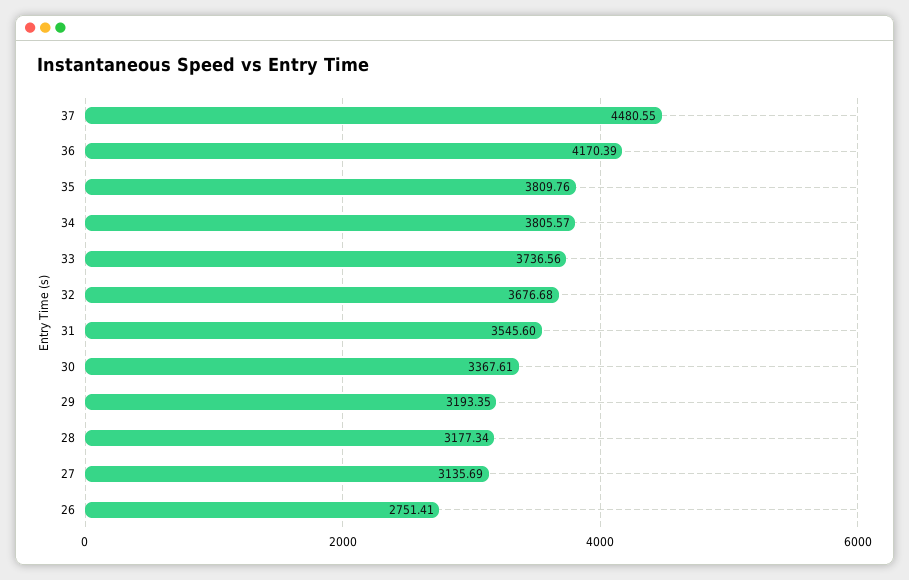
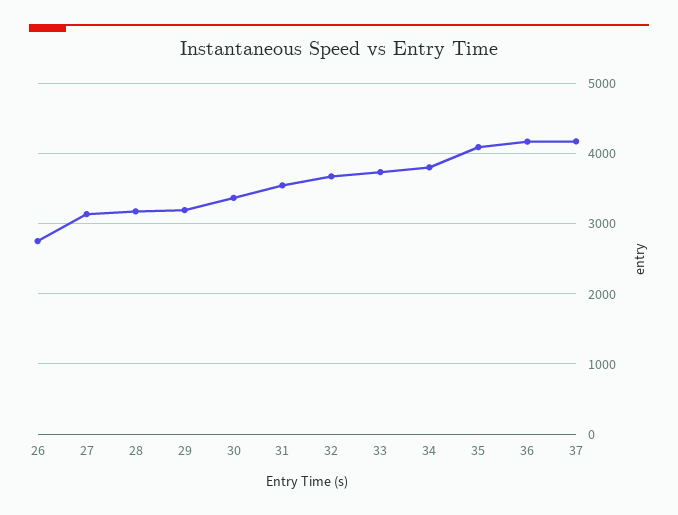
37: 4480.55 -> 4200
35: 3809.76 -> 4100

